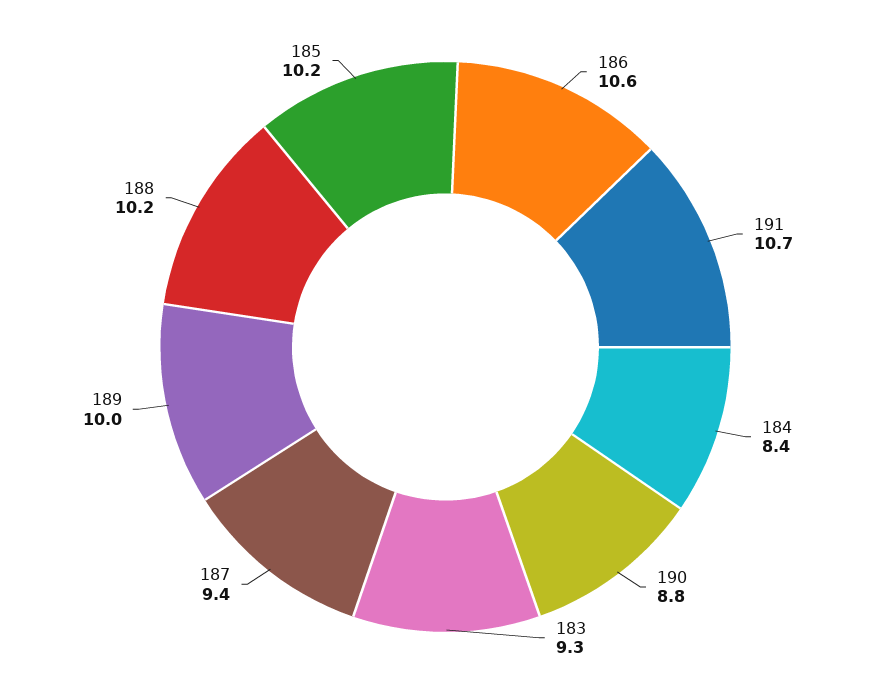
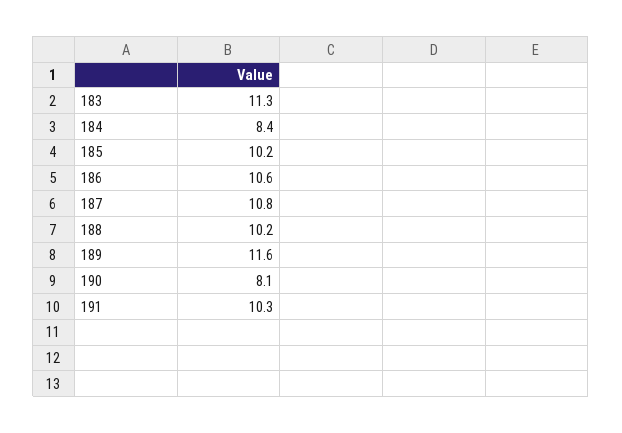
191: 10.7 -> 10.3
190: 8.8 -> 8.1
183: 9.3 -> 11.3
187: 9.4 -> 10.8
189: 10 -> 11.6

